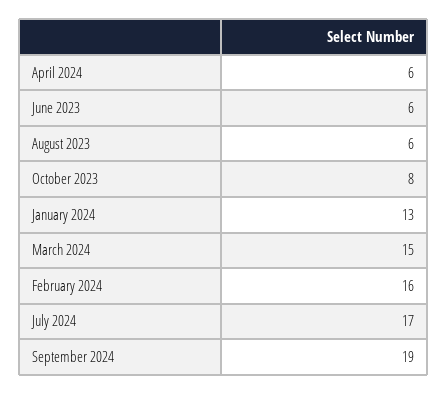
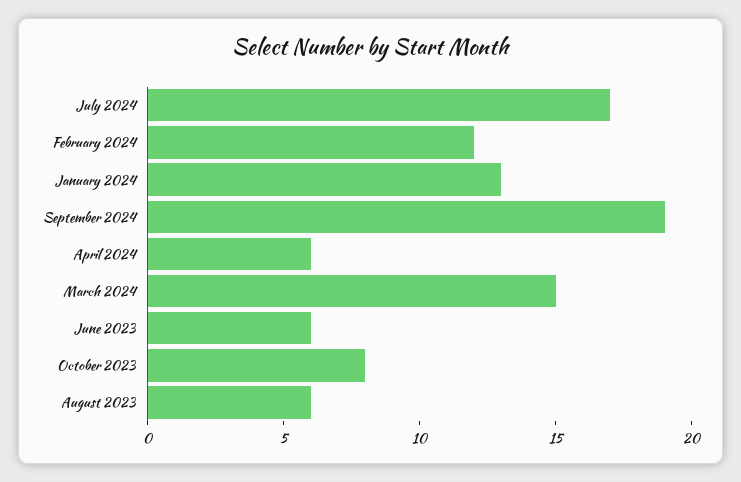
February 2024: 16 -> 12

